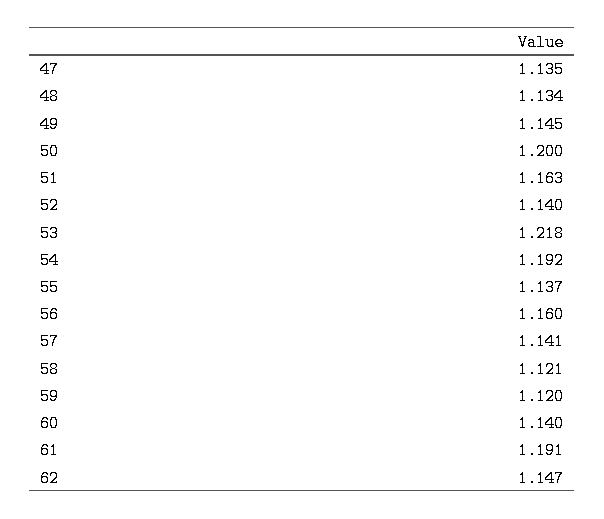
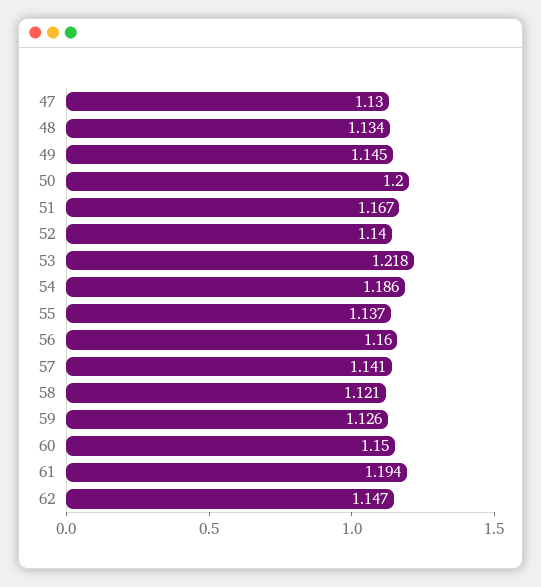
47: 1.135 -> 1.13
51: 1.163 -> 1.167
54: 1.192 -> 1.186
59: 1.12 -> 1.126
60: 1.14 -> 1.15
61: 1.191 -> 1.194

